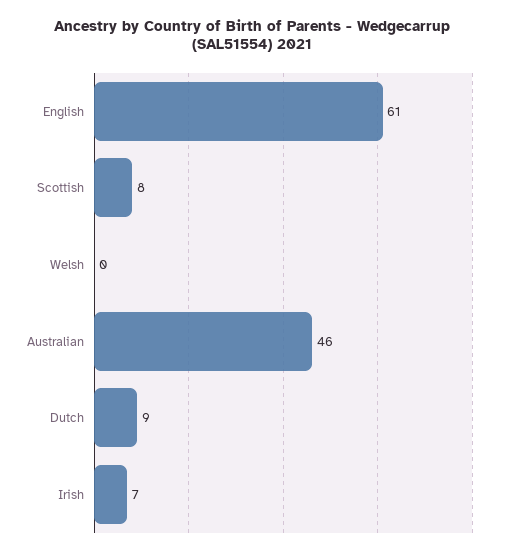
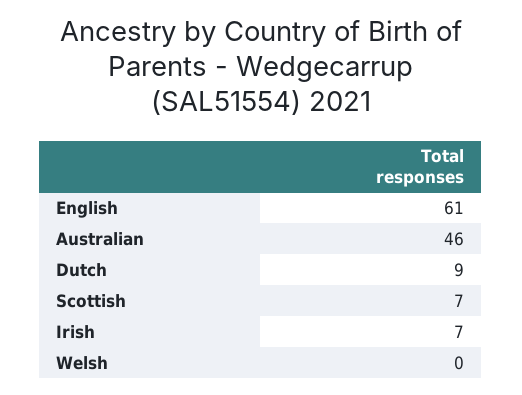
Scottish: 8 -> 7

